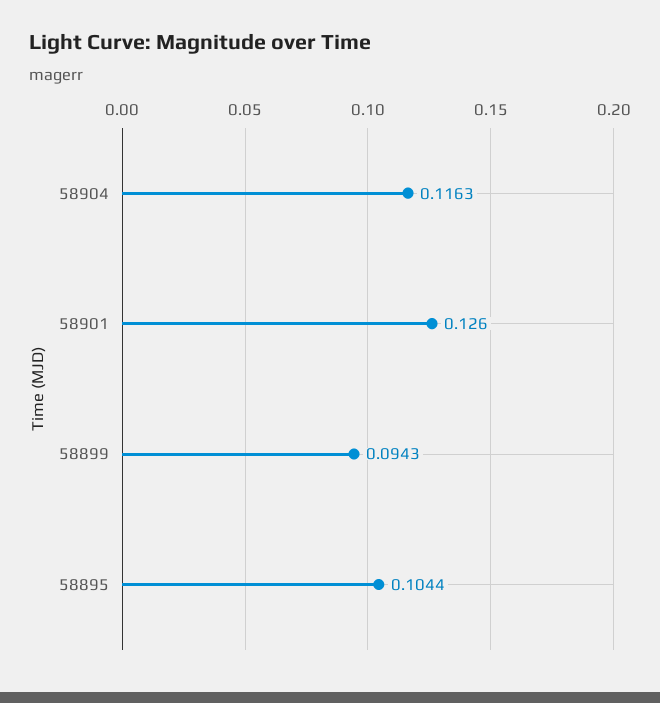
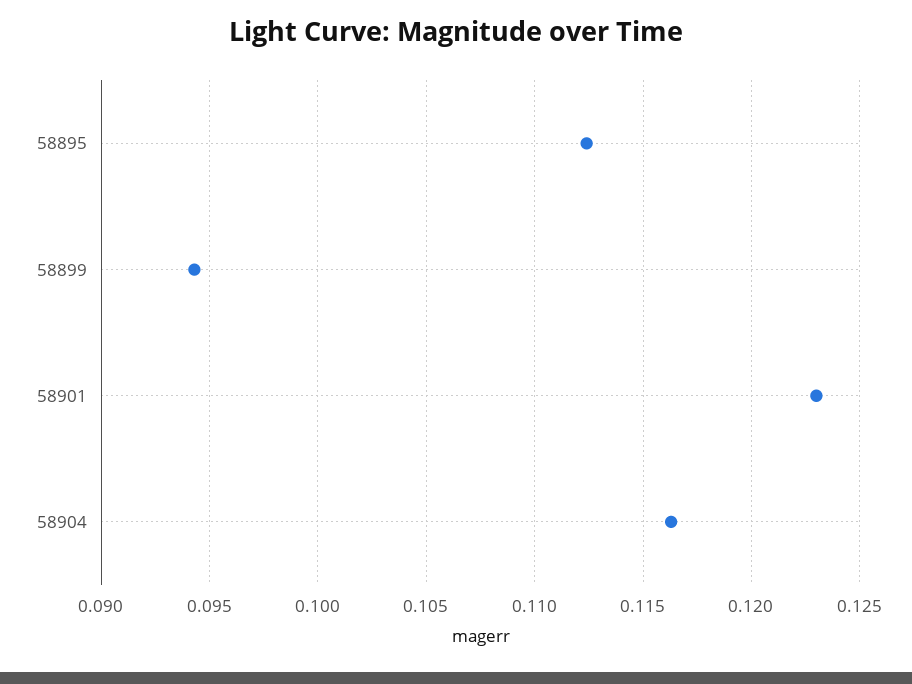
58901: 0.126 -> 0.123
58895: 0.1044 -> 0.1125

